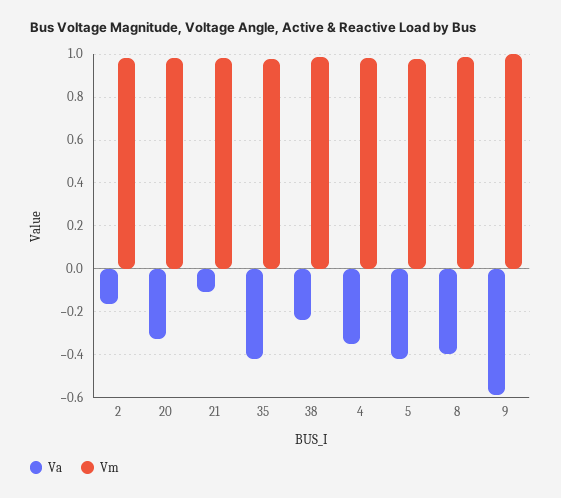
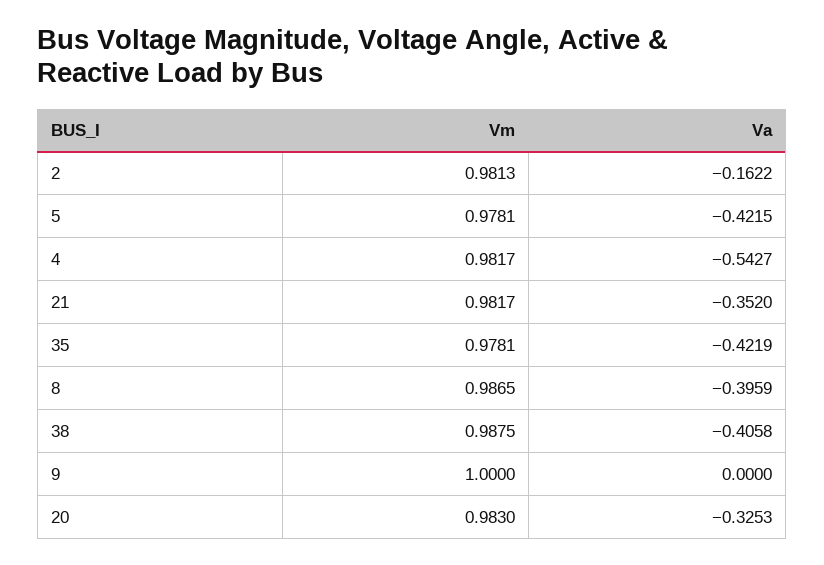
Va, 21: -0.1 -> -0.352
Va, 38: -0.25 -> -0.4058
Va, 4: -0.35 -> -0.5427
Va, 9: -0.6 -> 0

